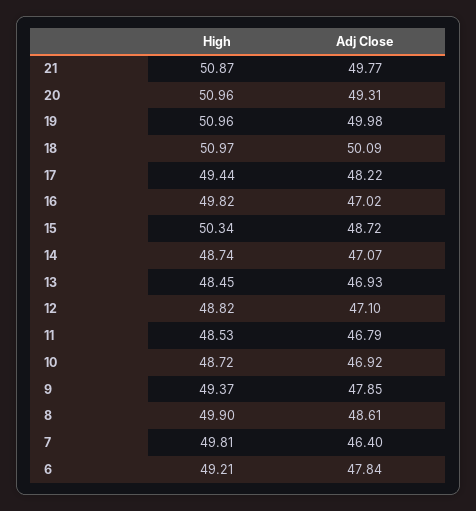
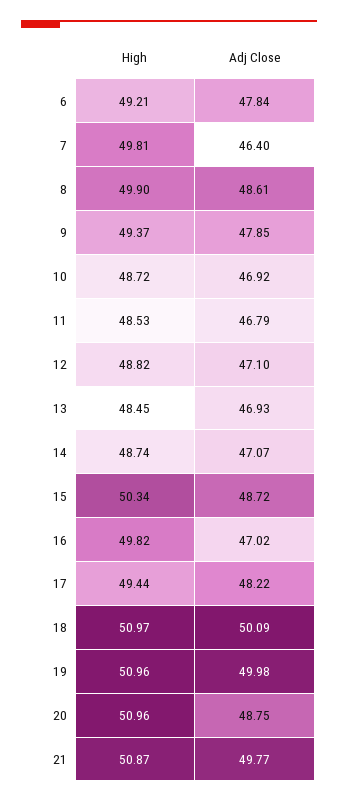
Adj Close, 20: 49.31 -> 48.75

